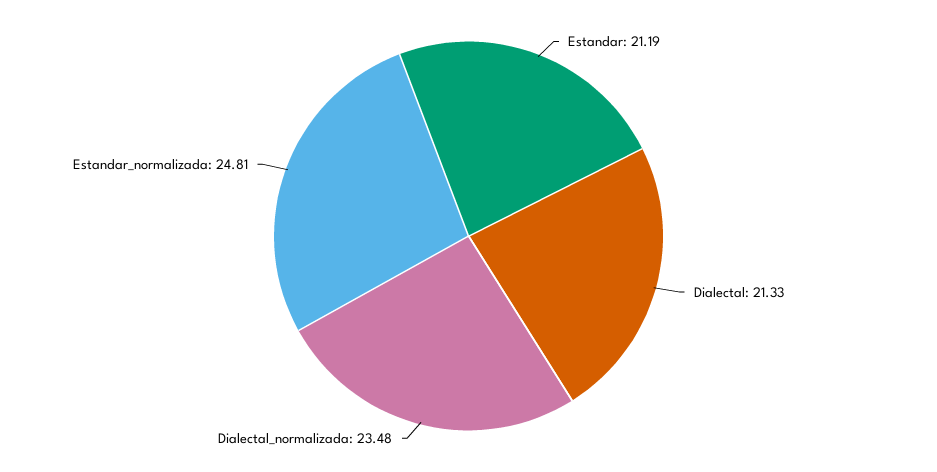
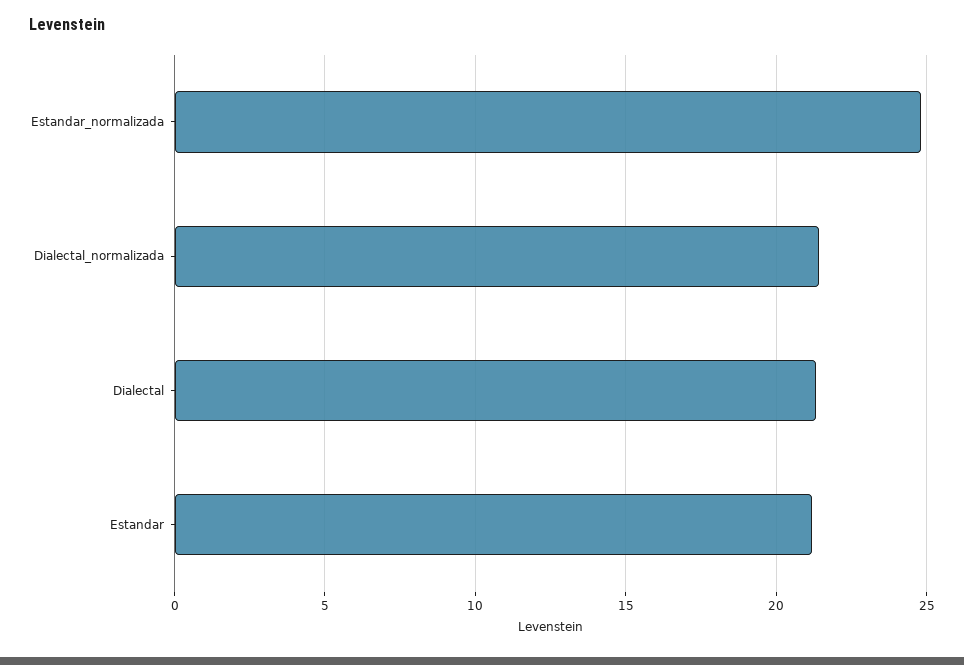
Dialectal_normalizada: 23.48 -> 21.5

